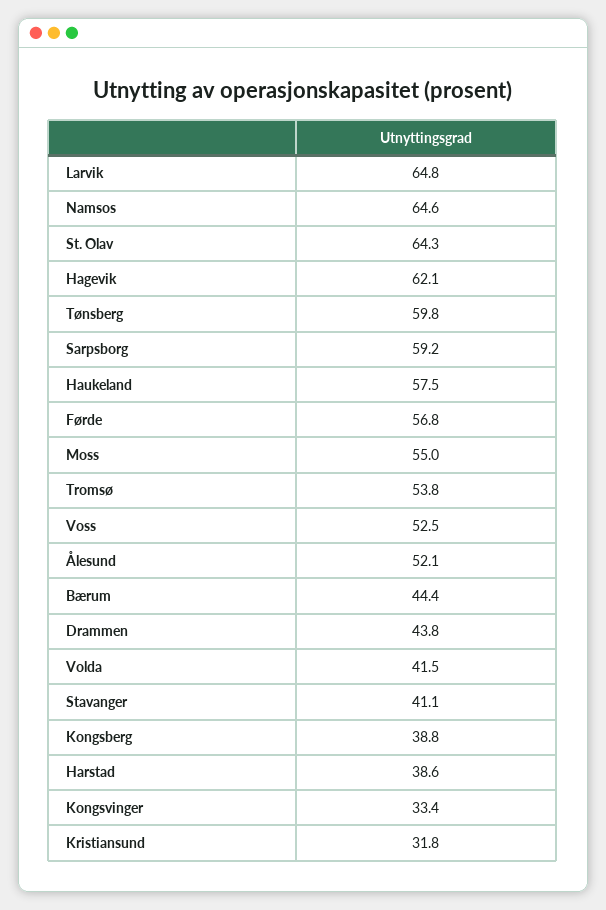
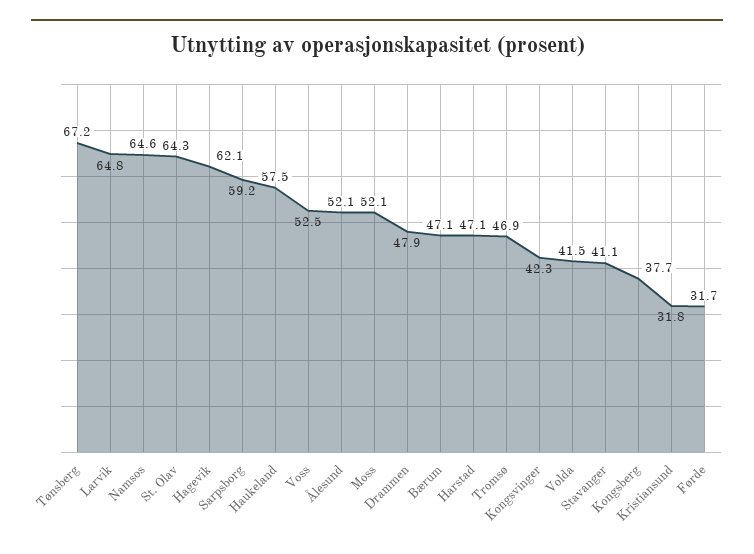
Tønsberg: 59.8 -> 67.2
Førde: 56.8 -> 31.7
Moss: 55 -> 52.1
Tromsø: 53.8 -> 46.9
Bærum: 44.4 -> 47.1
Drammen: 43.8 -> 47.9
Kongsberg: 38.8 -> 37.7
Harstad: 38.6 -> 47.1
Kongsvinger: 33.4 -> 42.3

